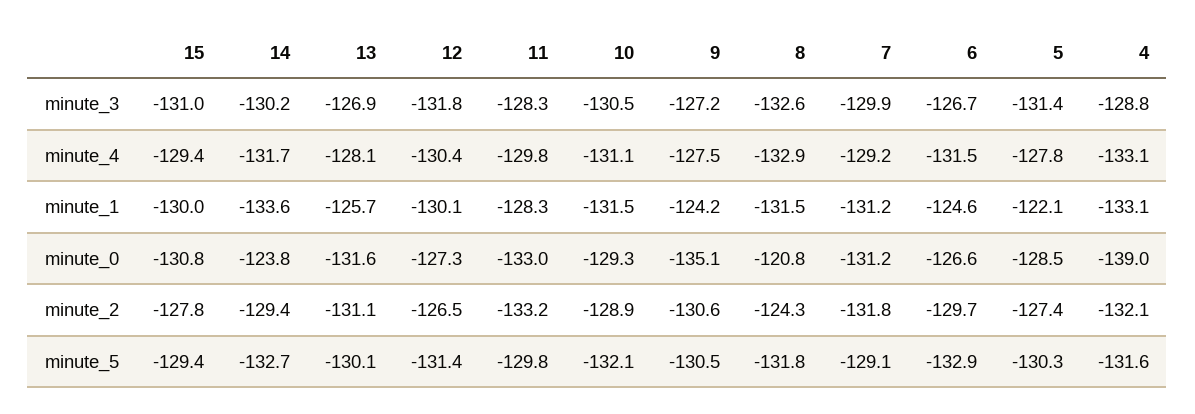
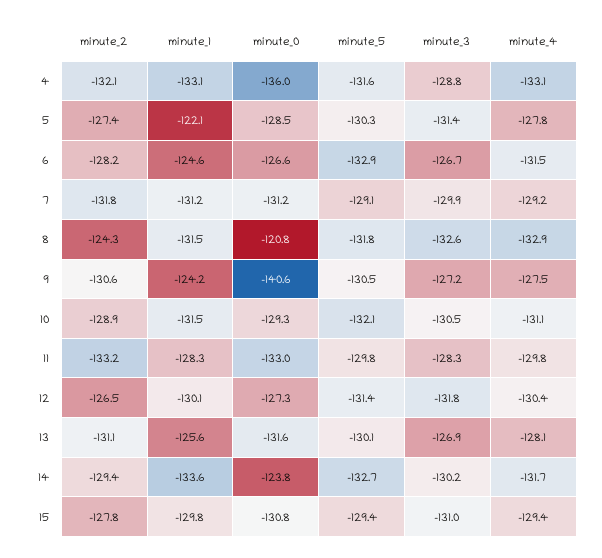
15, minute_1: -130 -> -129.8
13, minute_1: -125.7 -> -125.6
9, minute_0: -135.1 -> -140.6
4, minute_0: -139 -> -136
6, minute_2: -129.7 -> -128.2

